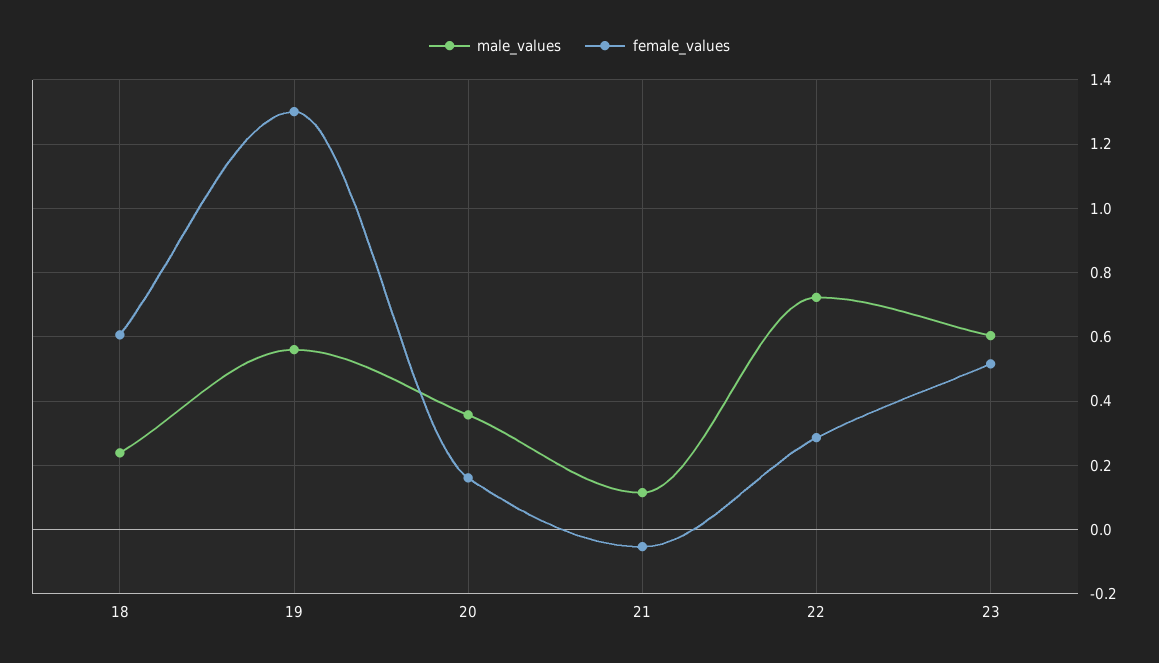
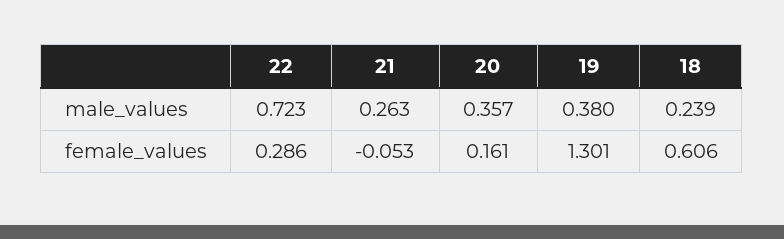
male_values, 19: 0.56 -> 0.38
male_values, 21: 0.12 -> 0.263
male_values, 23: 0.6 -> none
female_values, 23: 0.52 -> none

